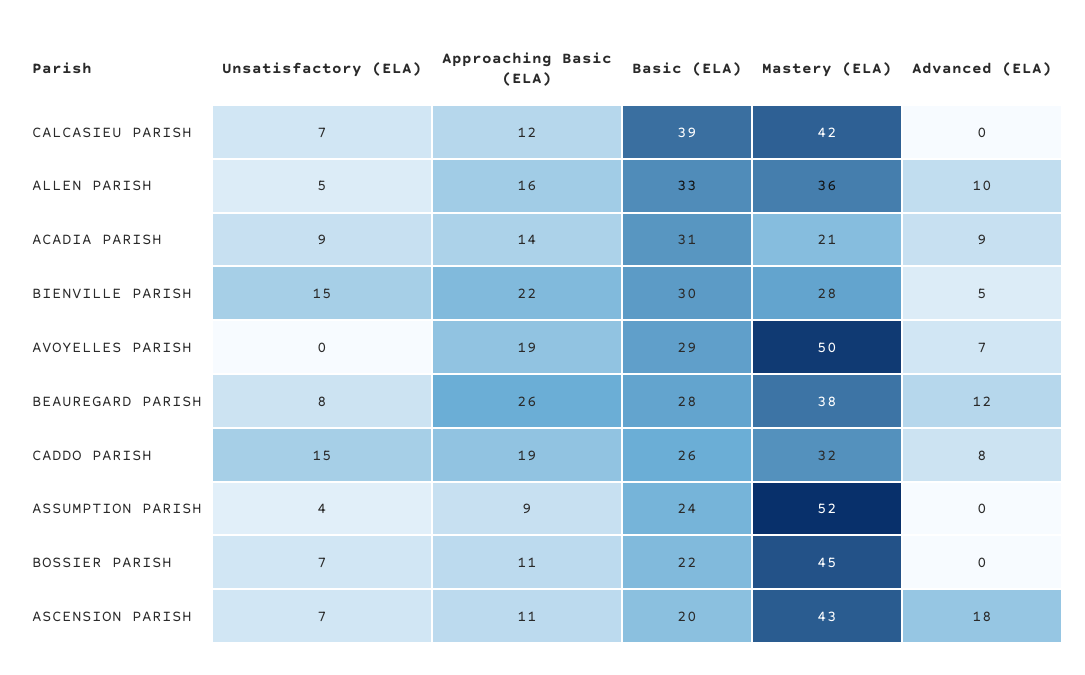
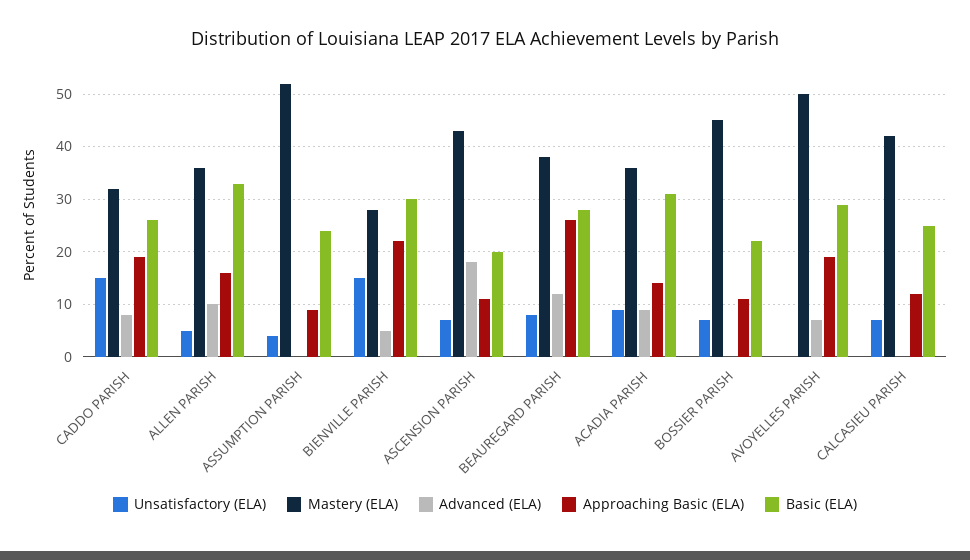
Basic (ELA), CALCASIEU PARISH: 39 -> 25
Mastery (ELA), ACADIA PARISH: 21 -> 35

